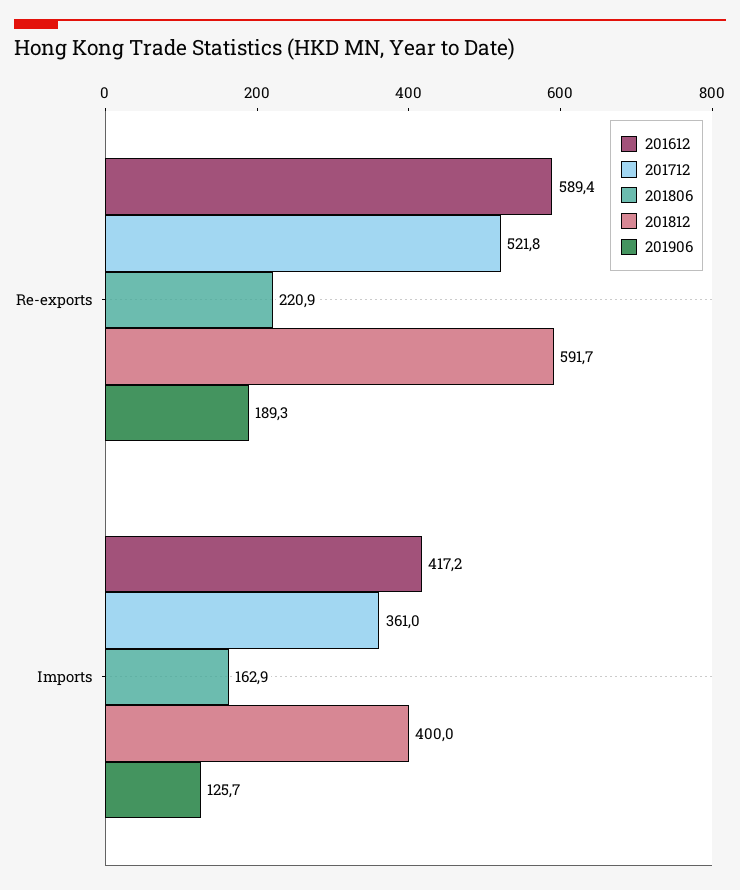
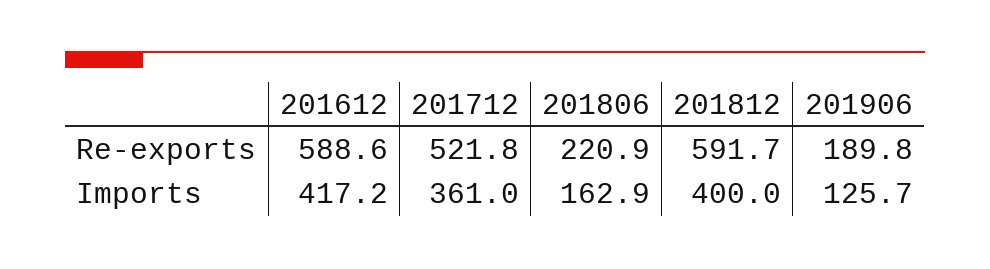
201612, Re-exports: 589.4 -> 588.6
201906, Re-exports: 189.3 -> 189.8

